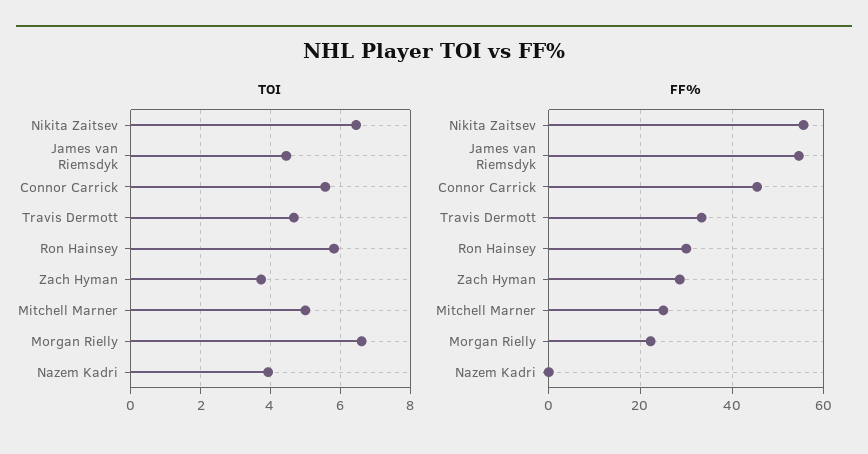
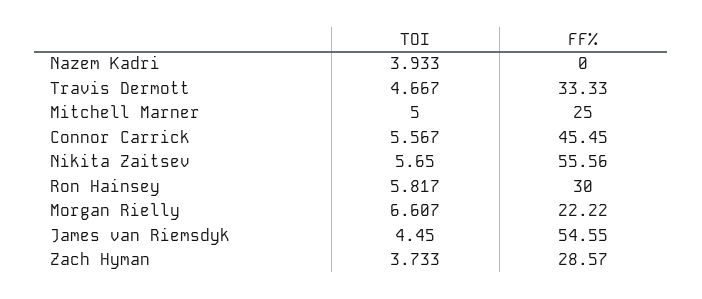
TOI, Nikita Zaitsev: 6.4 -> 5.65

